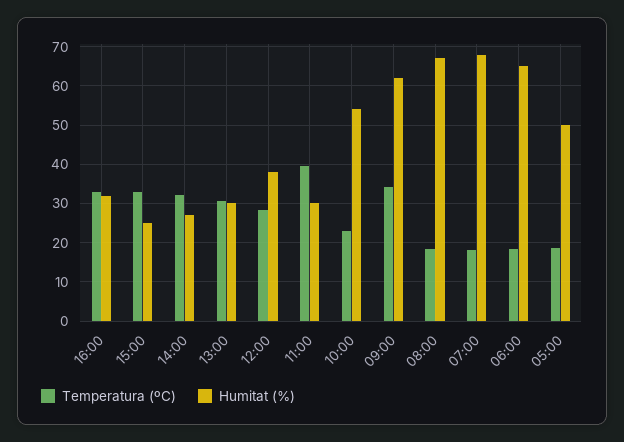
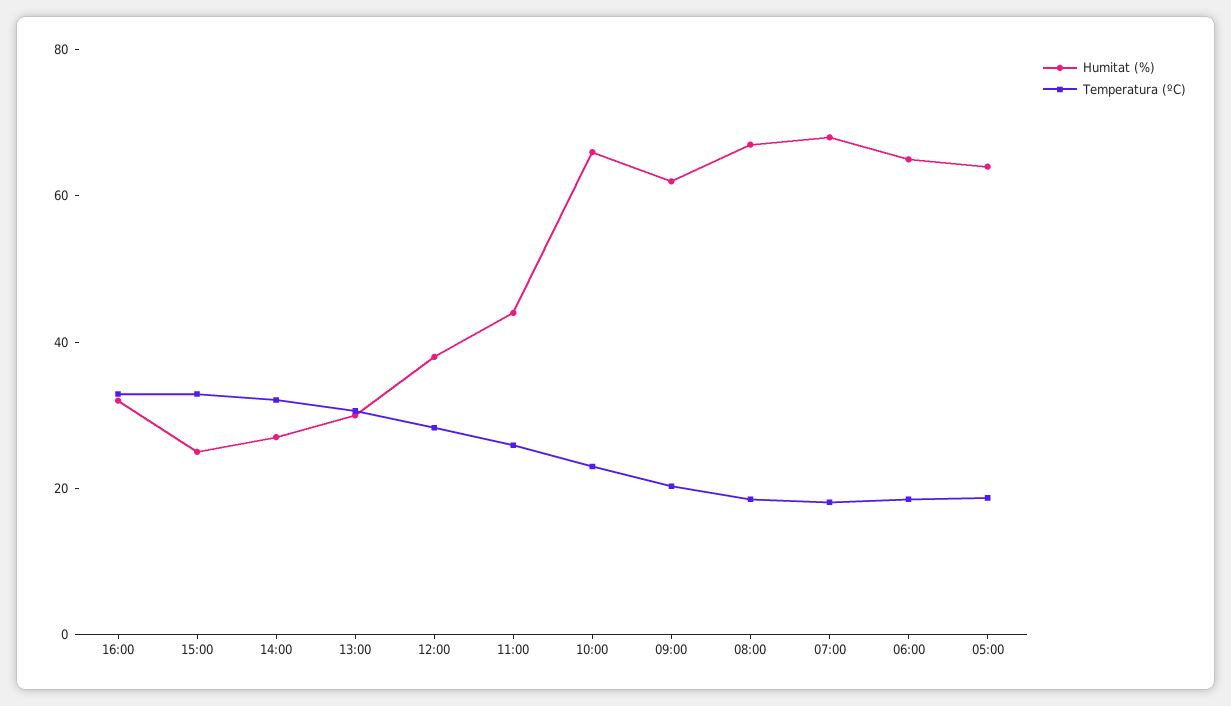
Temperatura (ºC), 11:00: 40 -> 25
Humitat (%), 11:00: 30 -> 45
Humitat (%), 10:00: 54 -> 65
Temperatura (ºC), 09:00: 34 -> 20
Humitat (%), 05:00: 50 -> 65

